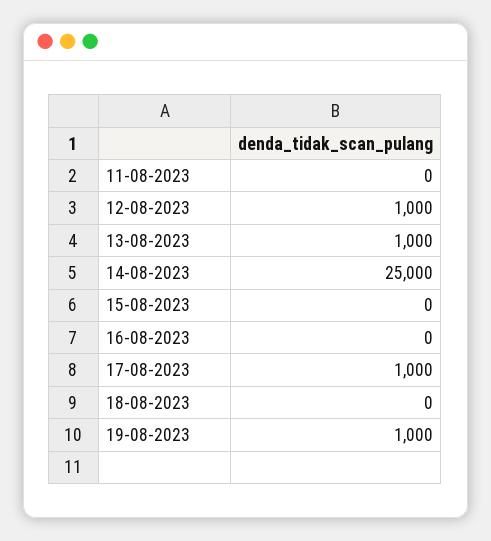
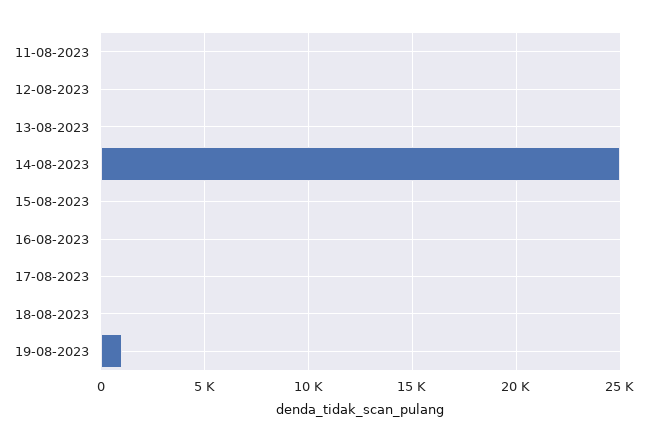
12-08-2023: 1000 -> 0
13-08-2023: 1000 -> 0
17-08-2023: 1000 -> 0

